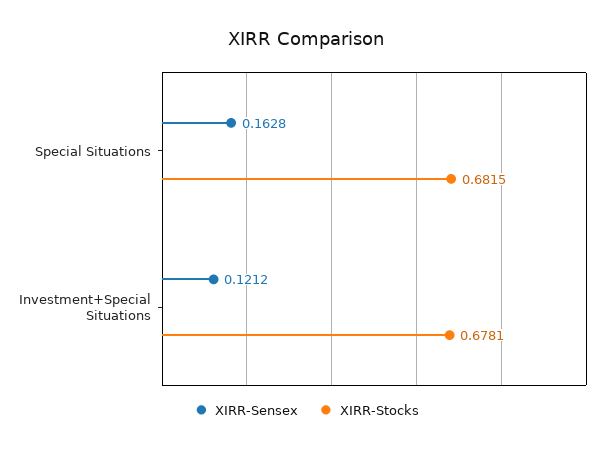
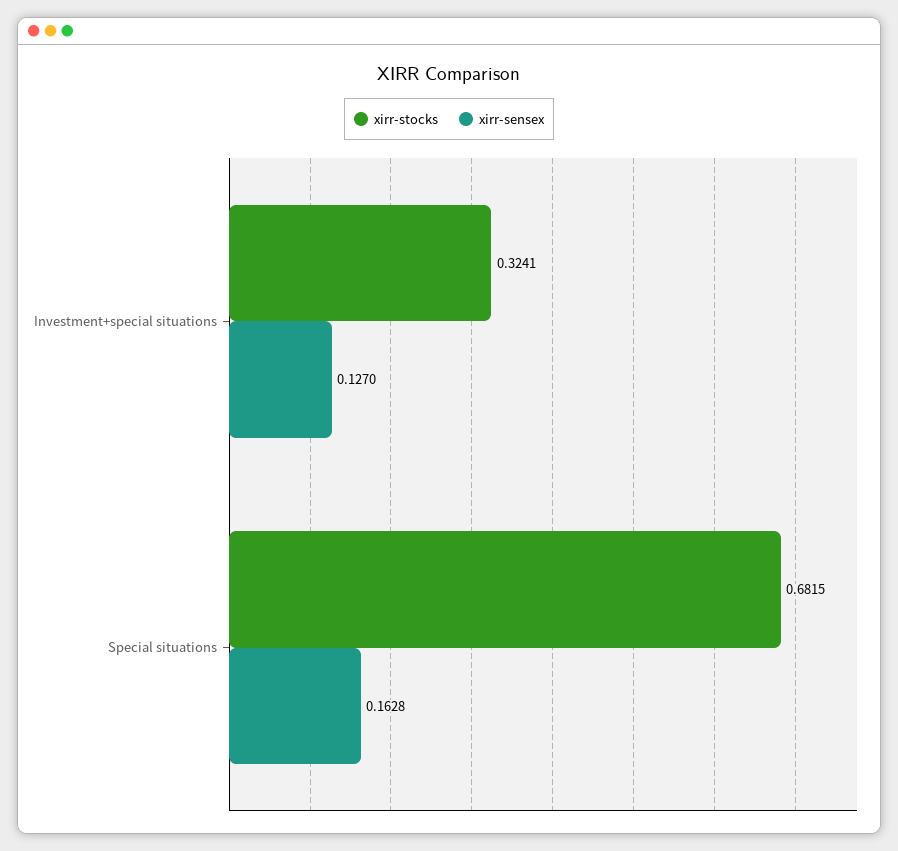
XIRR-Sensex, Investment+Special Situations: 0.1212 -> 0.127
XIRR-Stocks, Investment+Special Situations: 0.6781 -> 0.3241

